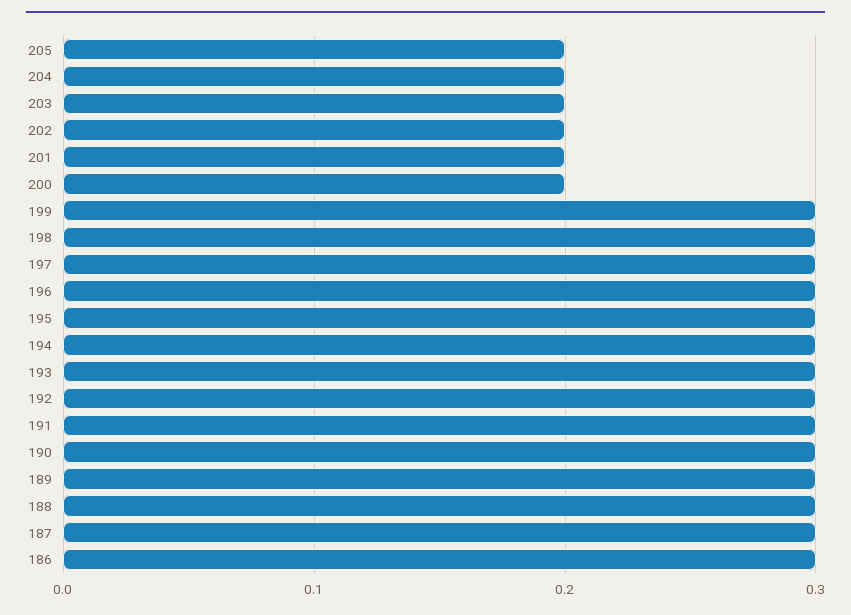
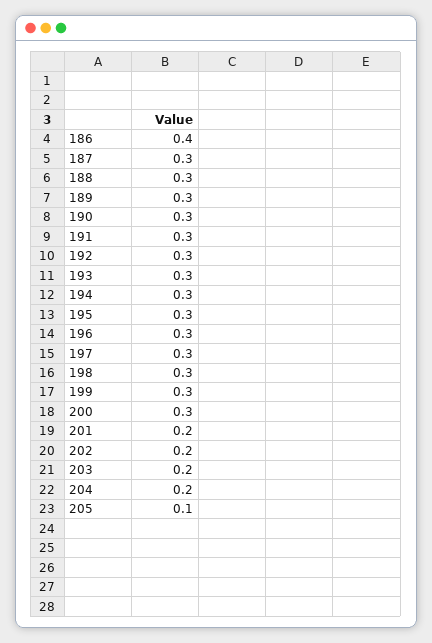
205: 0.2 -> 0.1
200: 0.2 -> 0.3
186: 0.3 -> 0.4

